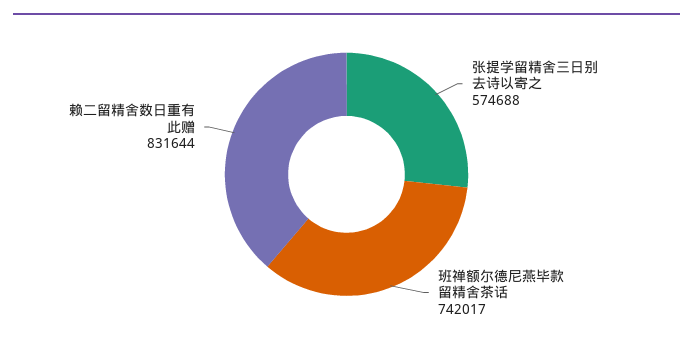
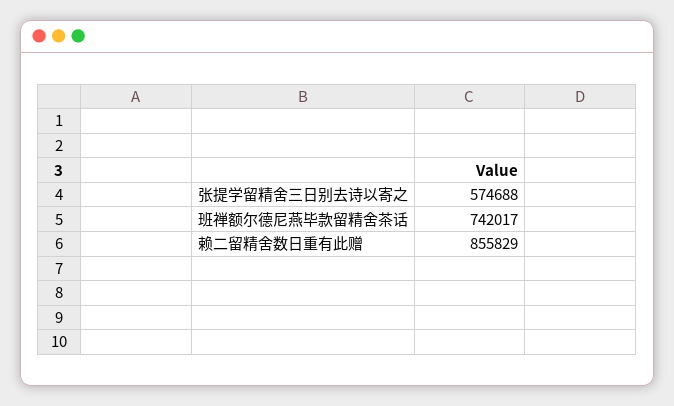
赖二留精舍数日重有此赠: 831644 -> 855829

